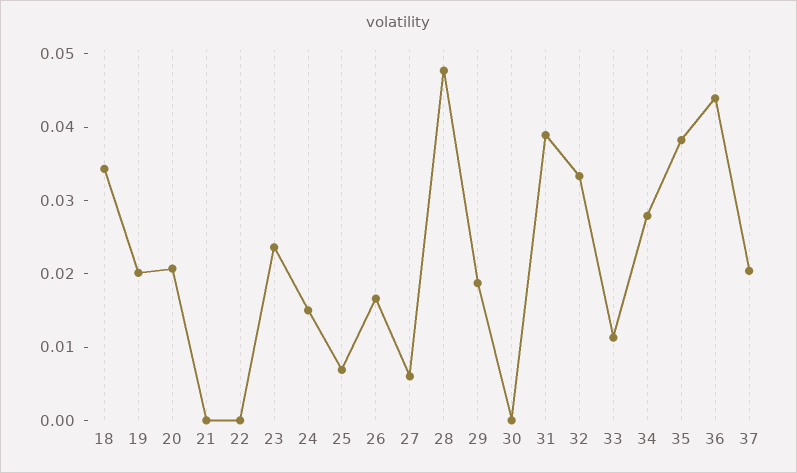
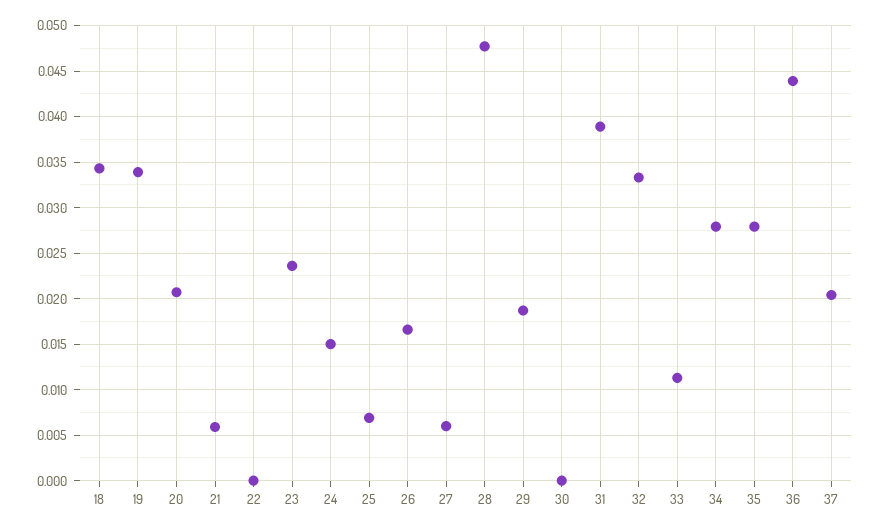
19: 0.02 -> 0.034
21: 0 -> 0.006
35: 0.038 -> 0.028

